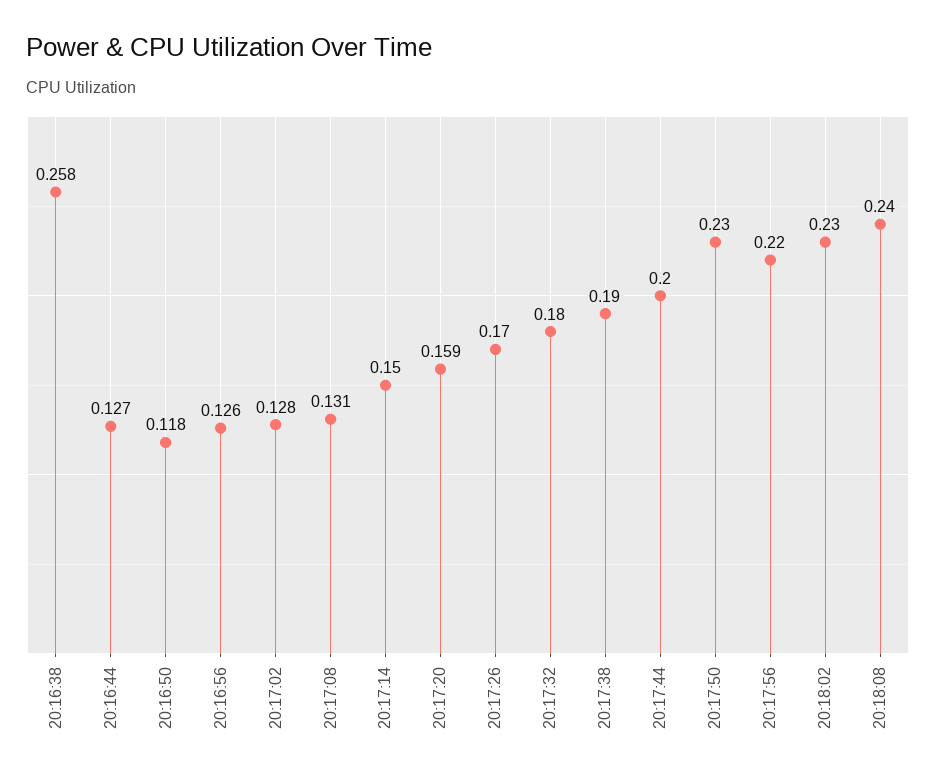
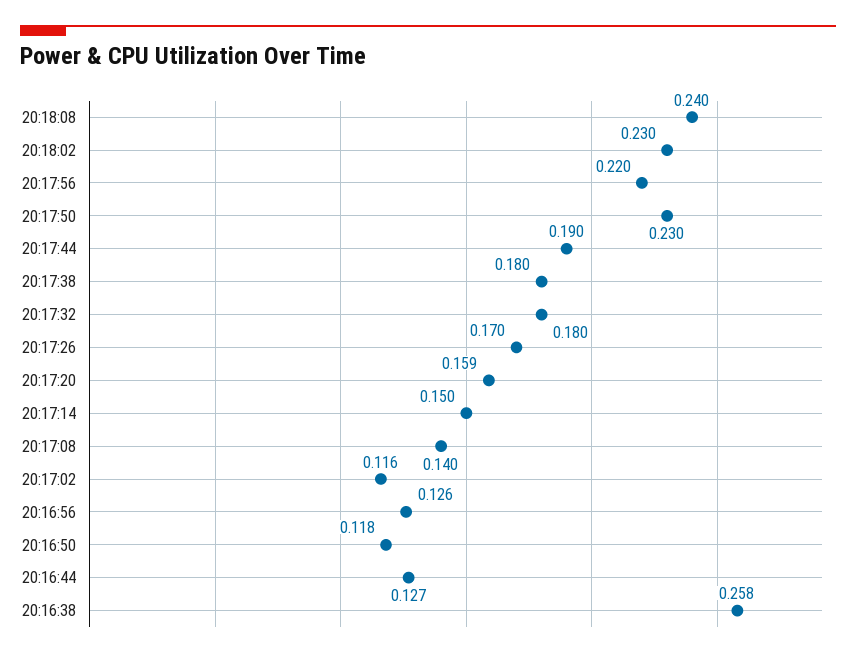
20:17:02: 0.128 -> 0.116
20:17:08: 0.131 -> 0.14
20:17:38: 0.19 -> 0.18
20:17:44: 0.2 -> 0.19

